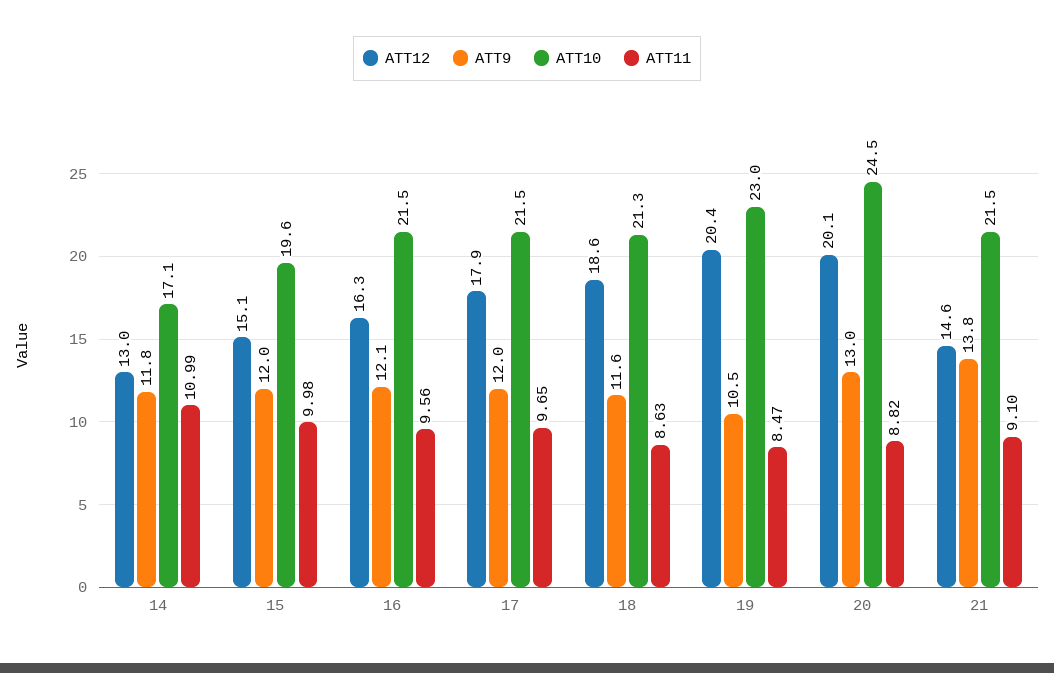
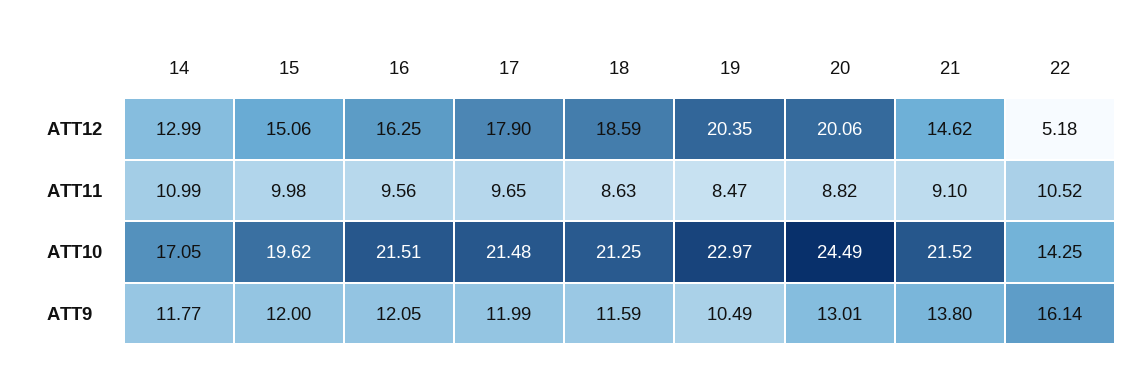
ATT12, 22: none -> 5.18
ATT11, 22: none -> 10.52
ATT10, 22: none -> 14.25
ATT9, 22: none -> 16.14

